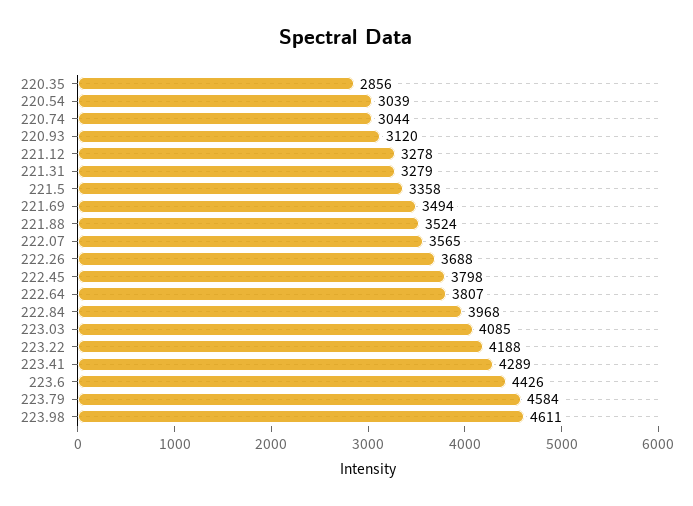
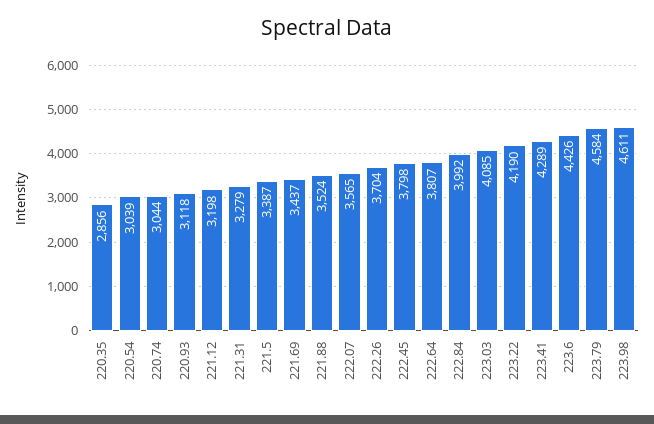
220.93: 3120 -> 3118
221.12: 3278 -> 3198
221.5: 3358 -> 3387
221.69: 3494 -> 3437
222.26: 3688 -> 3704
222.84: 3968 -> 3992
223.22: 4188 -> 4190

